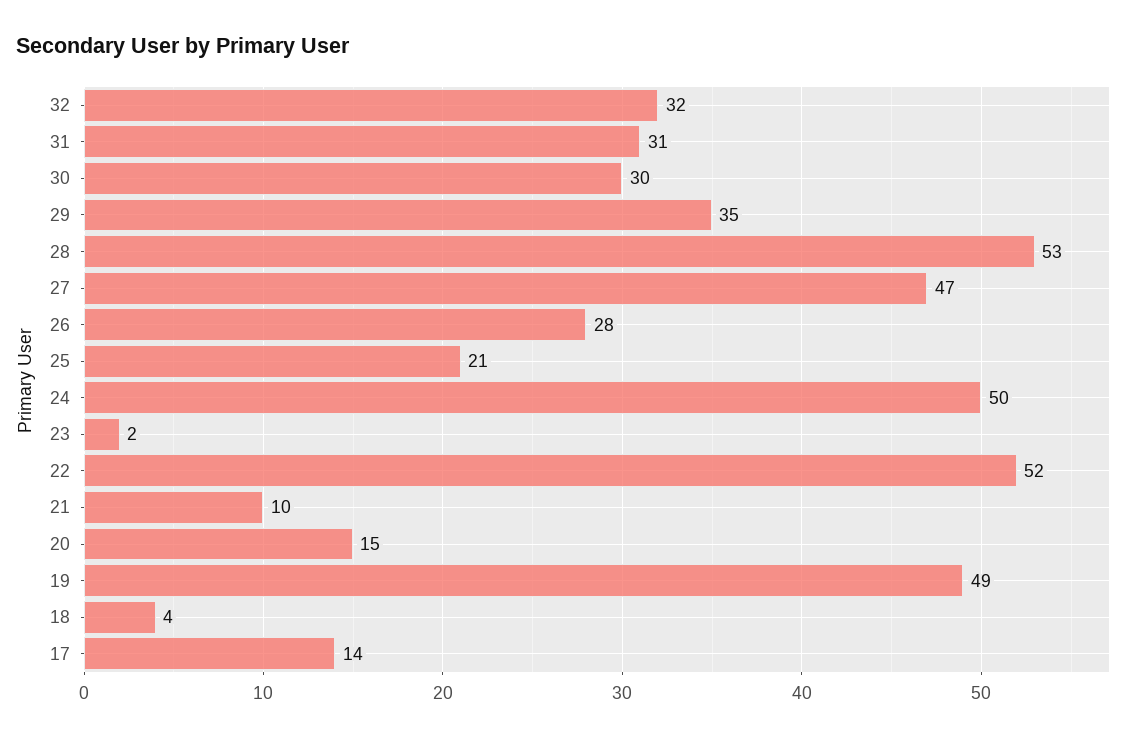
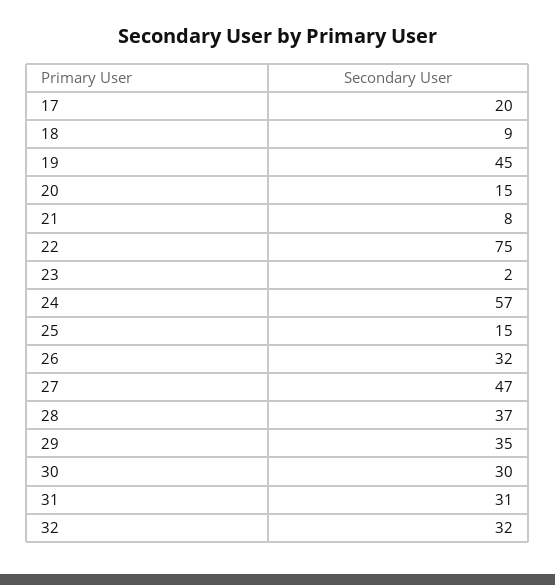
28: 53 -> 37
26: 28 -> 32
25: 21 -> 15
24: 50 -> 57
22: 52 -> 75
21: 10 -> 8
19: 49 -> 45
18: 4 -> 9
17: 14 -> 20

